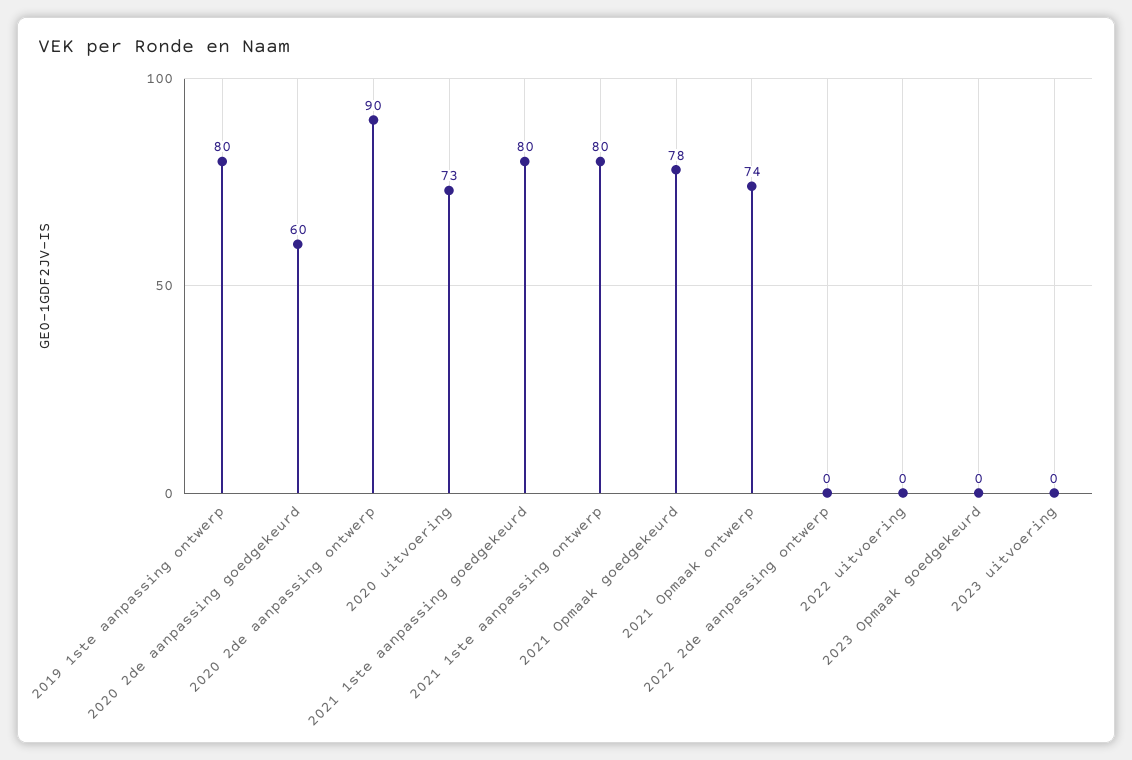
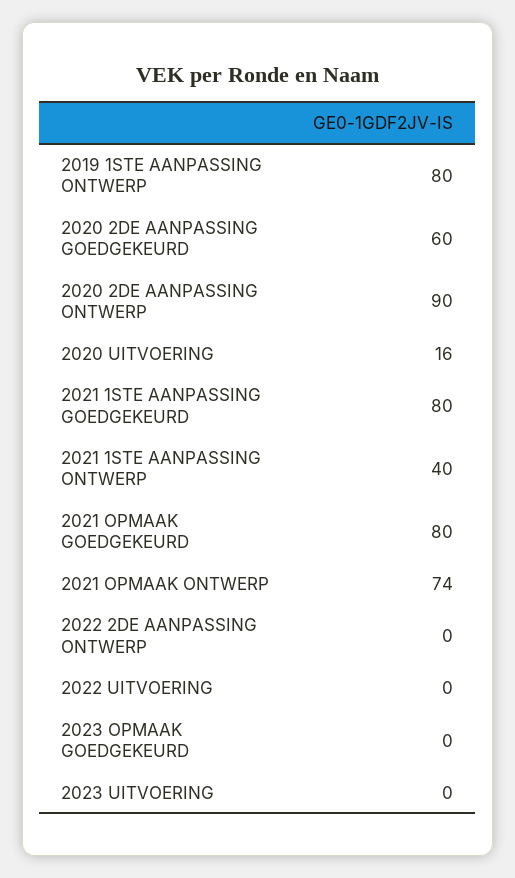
2020 uitvoering: 73 -> 16
2021 1ste aanpassing ontwerp: 80 -> 40
2021 Opmaak goedgekeurd: 78 -> 80

